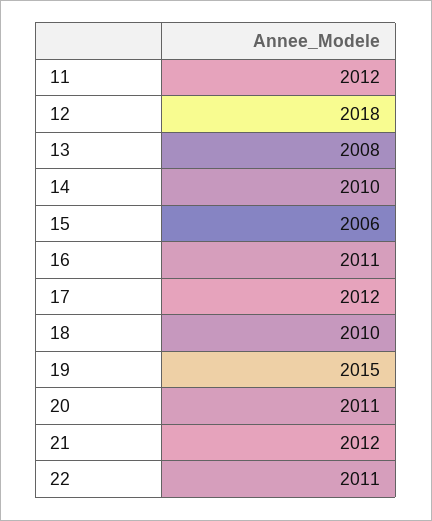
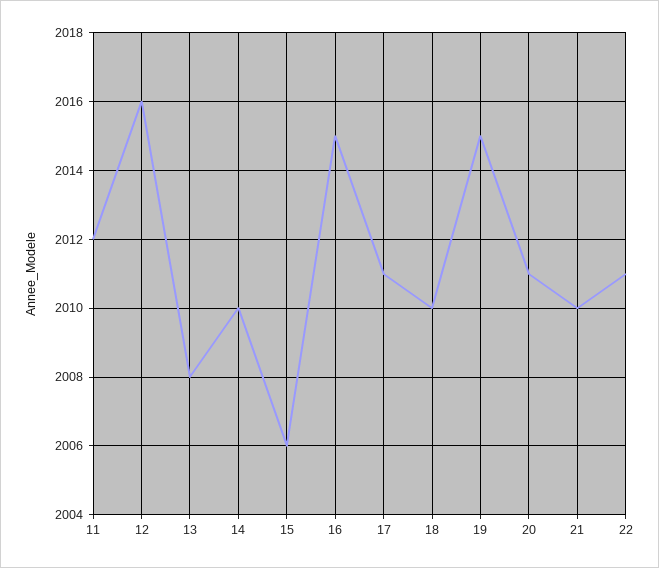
12: 2018 -> 2016
16: 2011 -> 2015
17: 2012 -> 2011
21: 2012 -> 2010

